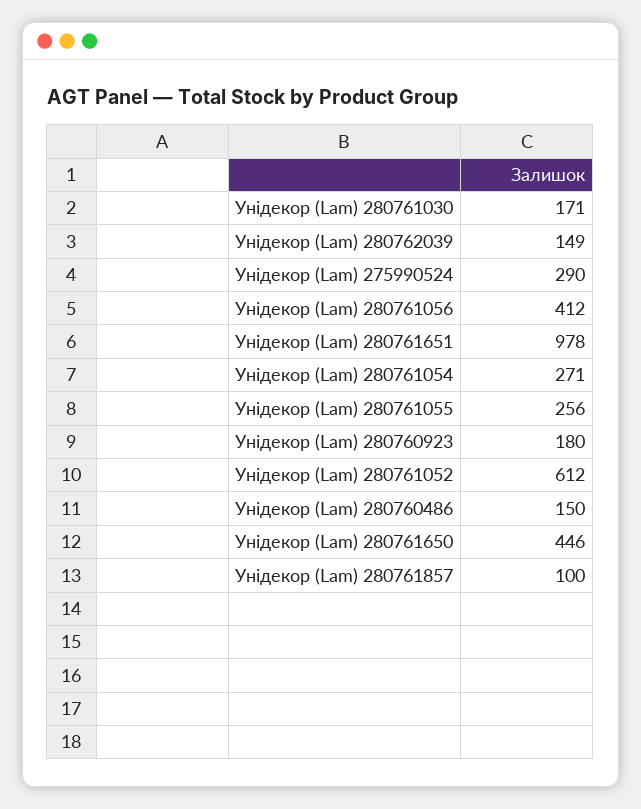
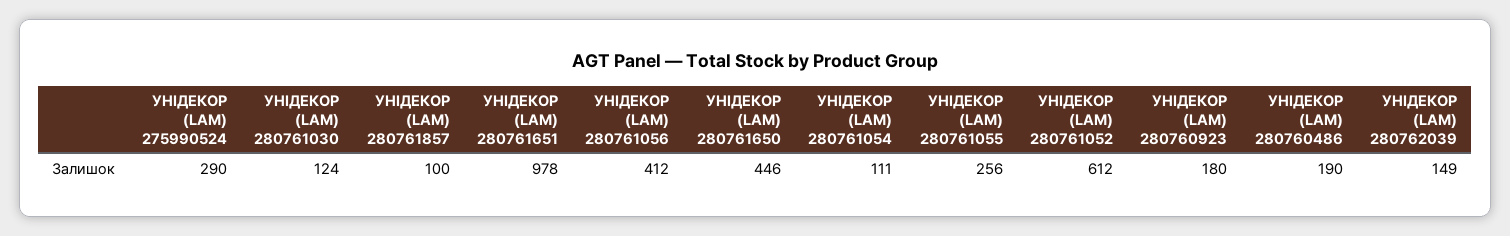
Унідекор (Lam) 280761030: 171 -> 124
Унідекор (Lam) 280761054: 271 -> 111
Унідекор (Lam) 280760486: 150 -> 190

